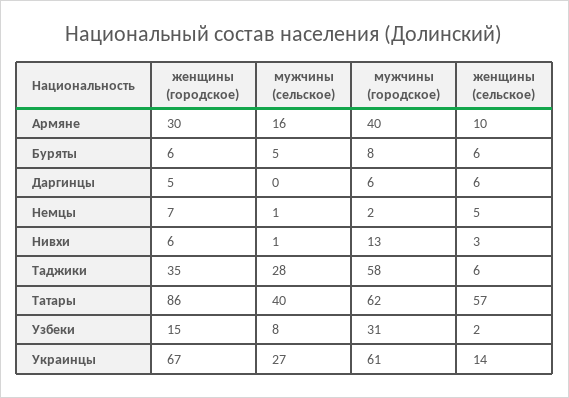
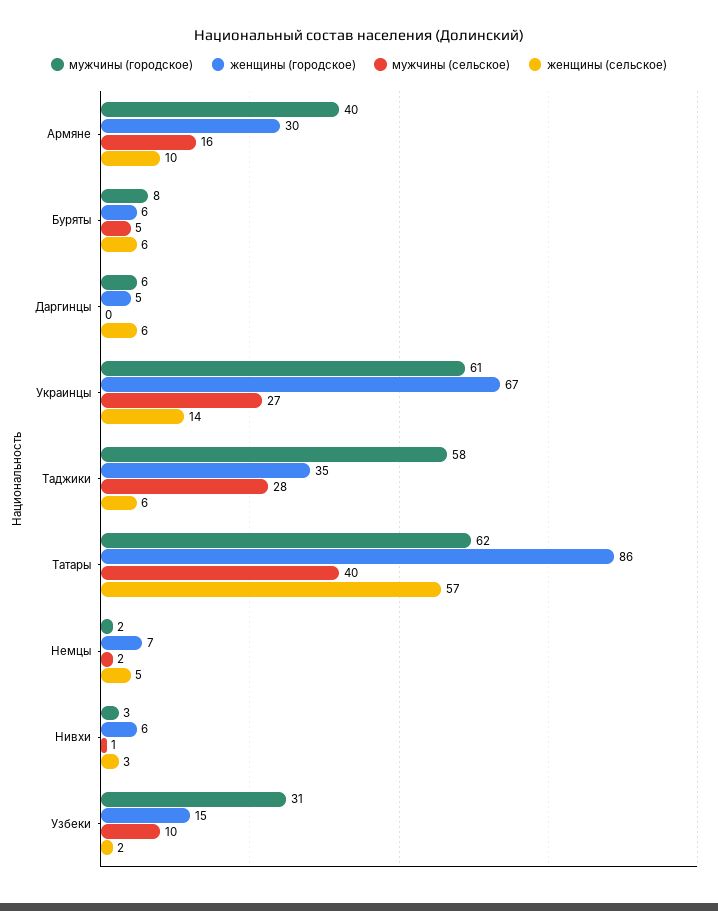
мужчины (сельское), Немцы: 1 -> 2
мужчины (городское), Нивхи: 13 -> 3
мужчины (сельское), Узбеки: 8 -> 10

